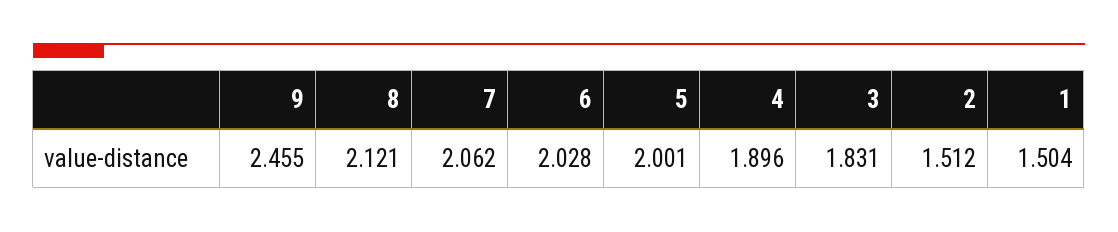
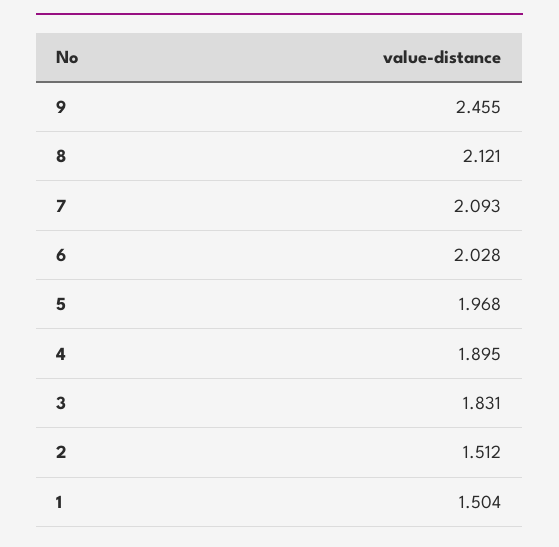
7: 2.062 -> 2.093
5: 2.001 -> 1.968
4: 1.896 -> 1.895

